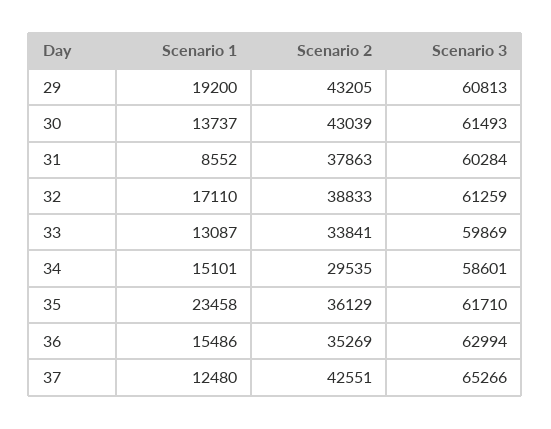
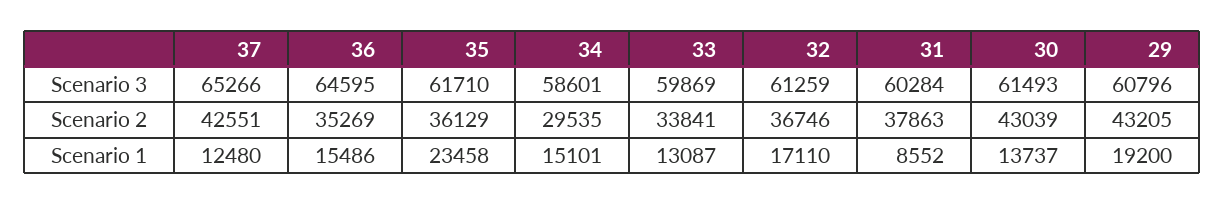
Scenario 3, 29: 60813 -> 60796
Scenario 2, 32: 38833 -> 36746
Scenario 3, 36: 62994 -> 64595

